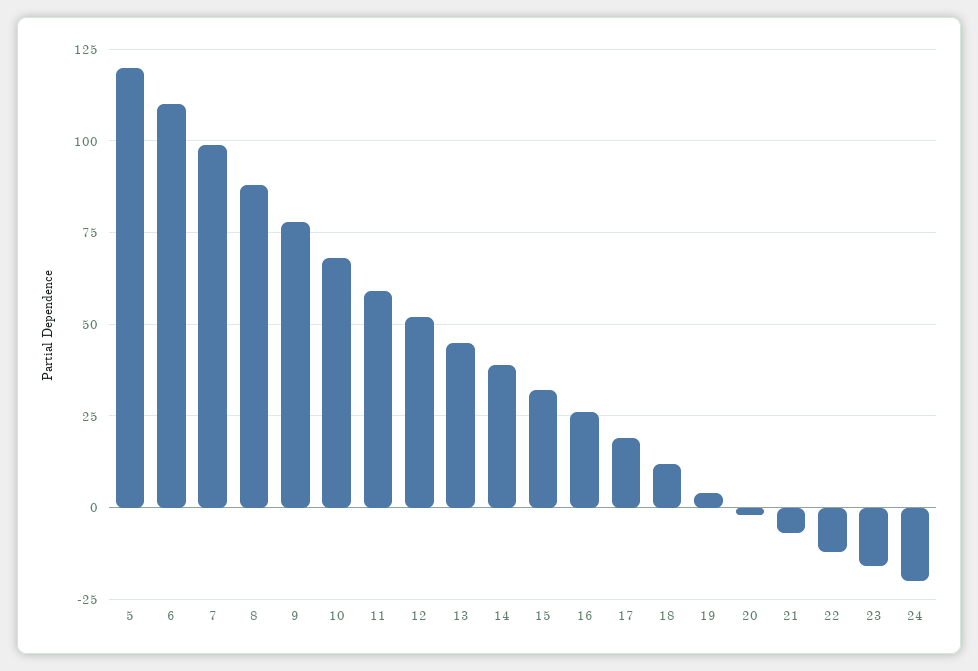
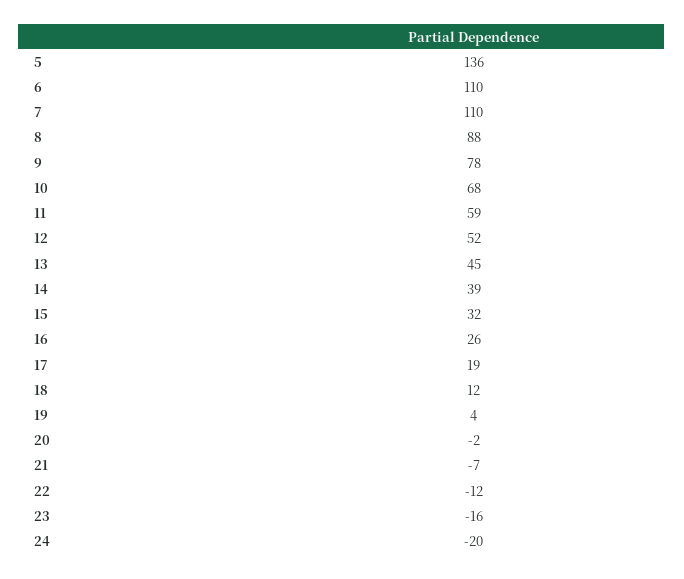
5: 120 -> 136
7: 100 -> 110

